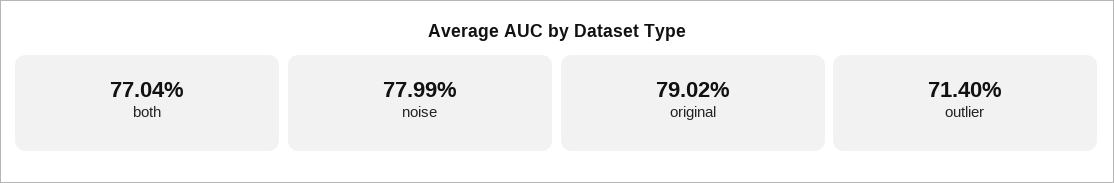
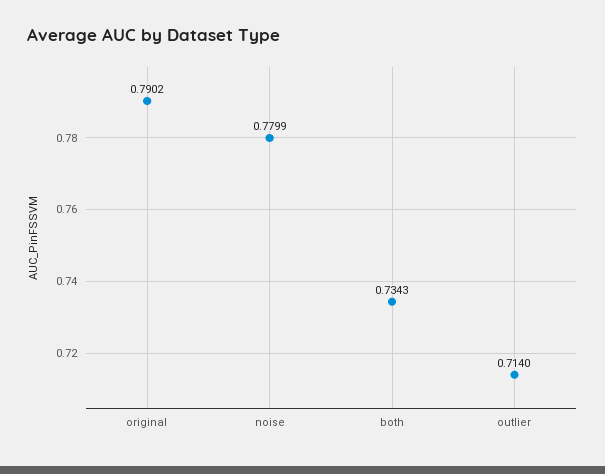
both: 0.7704 -> 0.7343

